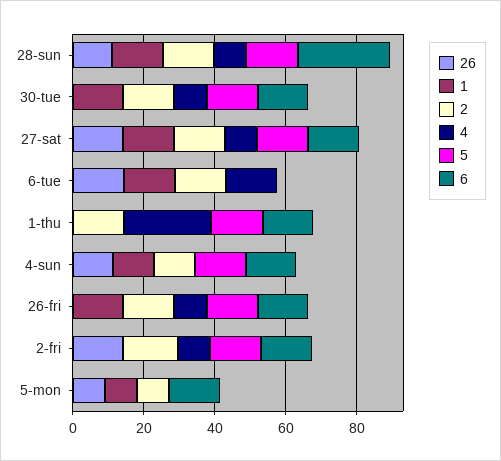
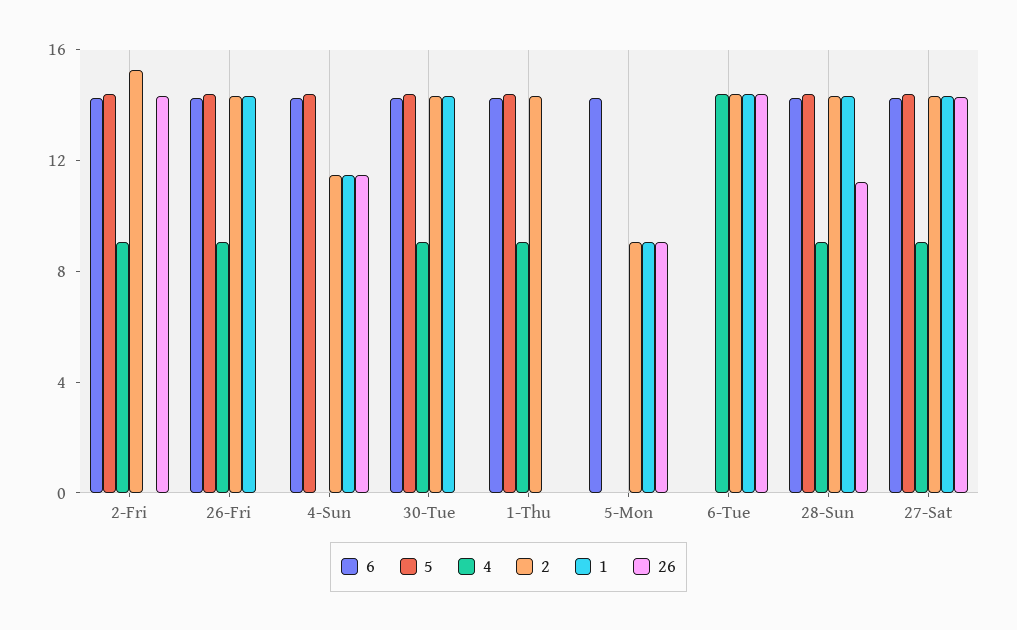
6, 28-sun: 25 -> 14
4, 1-thu: 25 -> 9

